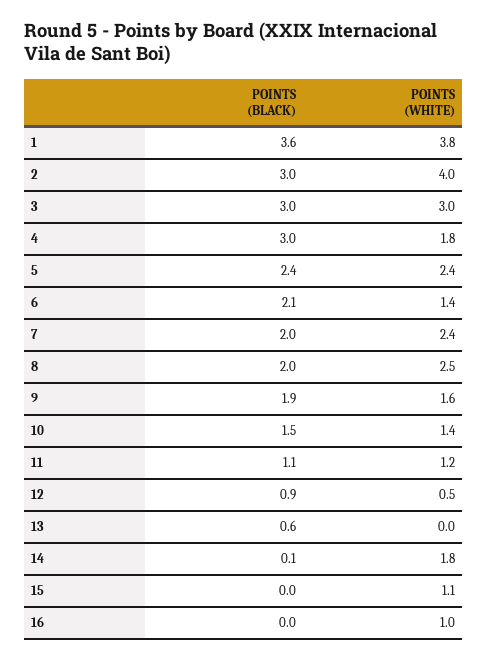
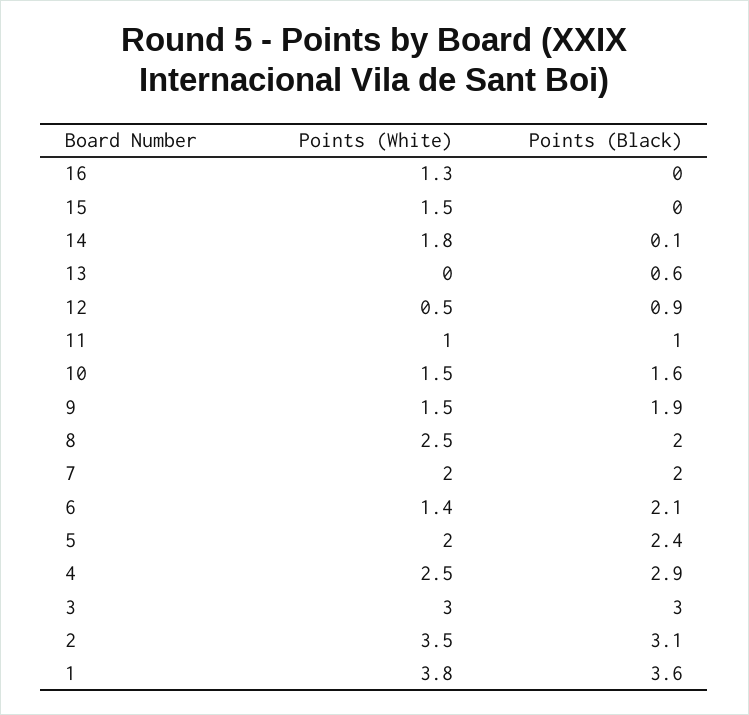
POINTS (BLACK), 2: 3 -> 3.1
POINTS (WHITE), 2: 4 -> 3.5
POINTS (BLACK), 4: 3 -> 2.9
POINTS (WHITE), 4: 1.8 -> 2.5
POINTS (WHITE), 5: 2.4 -> 2
POINTS (WHITE), 7: 2.4 -> 2
POINTS (WHITE), 9: 1.6 -> 1.5
POINTS (BLACK), 10: 1.5 -> 1.6
POINTS (WHITE), 10: 1.4 -> 1.5
POINTS (BLACK), 11: 1.1 -> 1
POINTS (WHITE), 11: 1.2 -> 1
POINTS (WHITE), 15: 1.1 -> 1.5
POINTS (WHITE), 16: 1 -> 1.3

